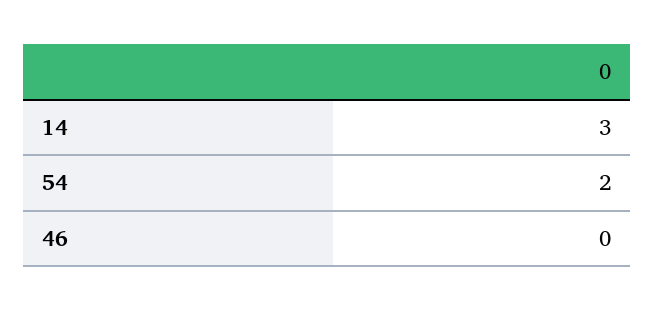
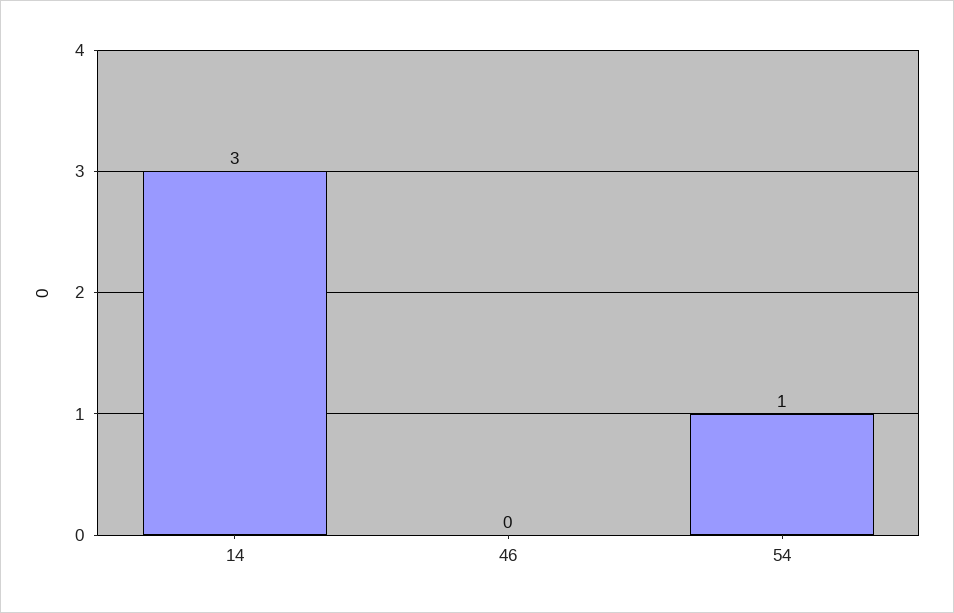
54: 2 -> 1

